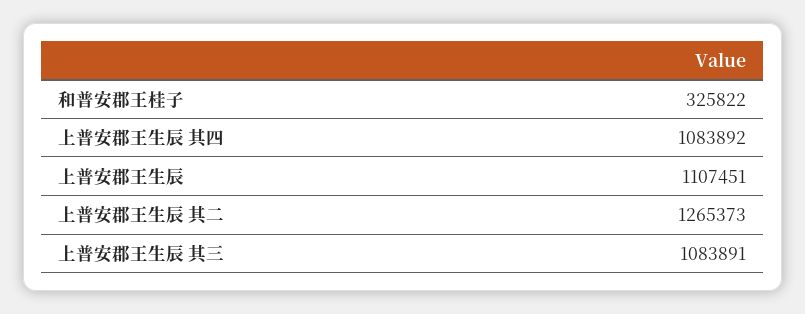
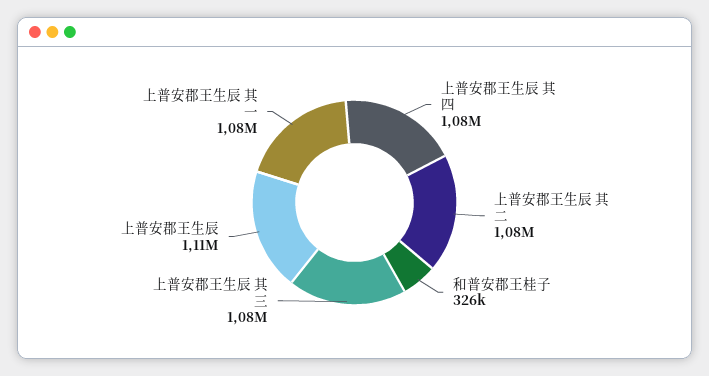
上普安郡王生辰 其二: 1265373 -> 1080000
上普安郡王生辰 其一: none -> 1080000

